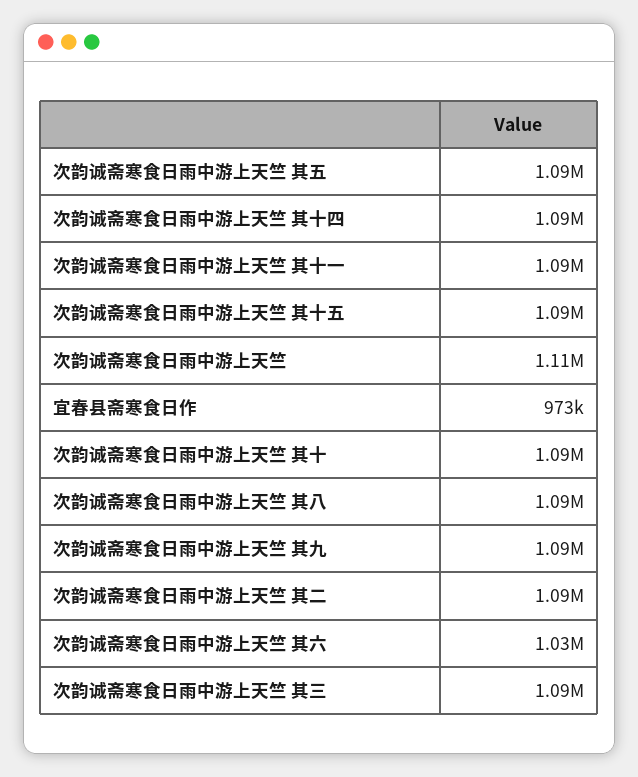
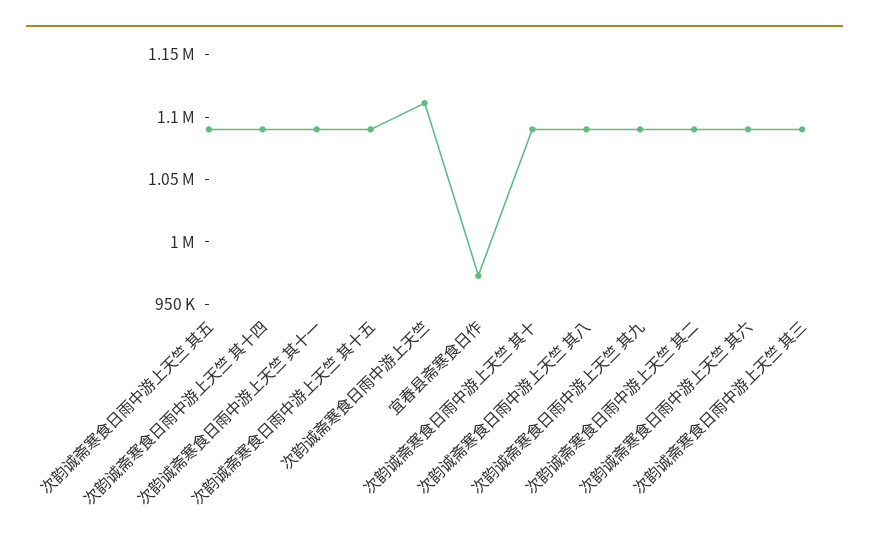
次韵诚斋寒食日雨中游上天竺 其六: 1030000 -> 1090000

